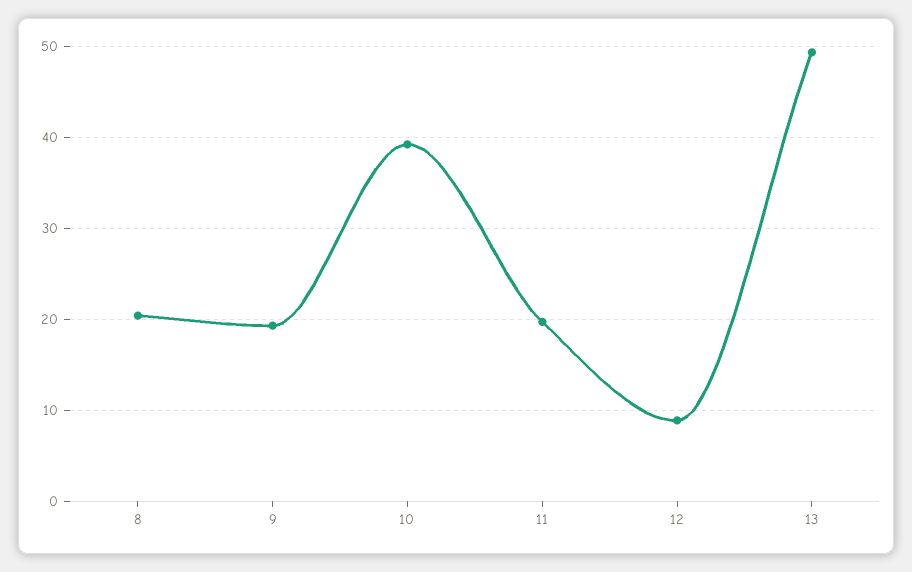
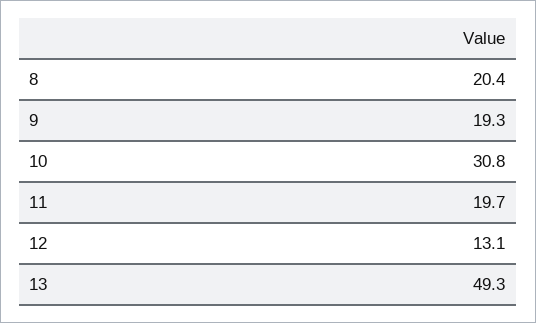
10: 39 -> 30.8
12: 9 -> 13.1

